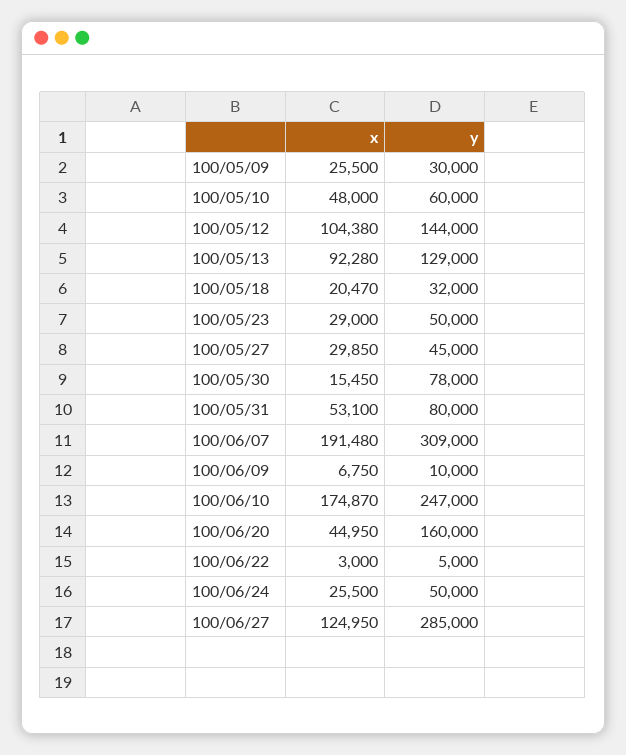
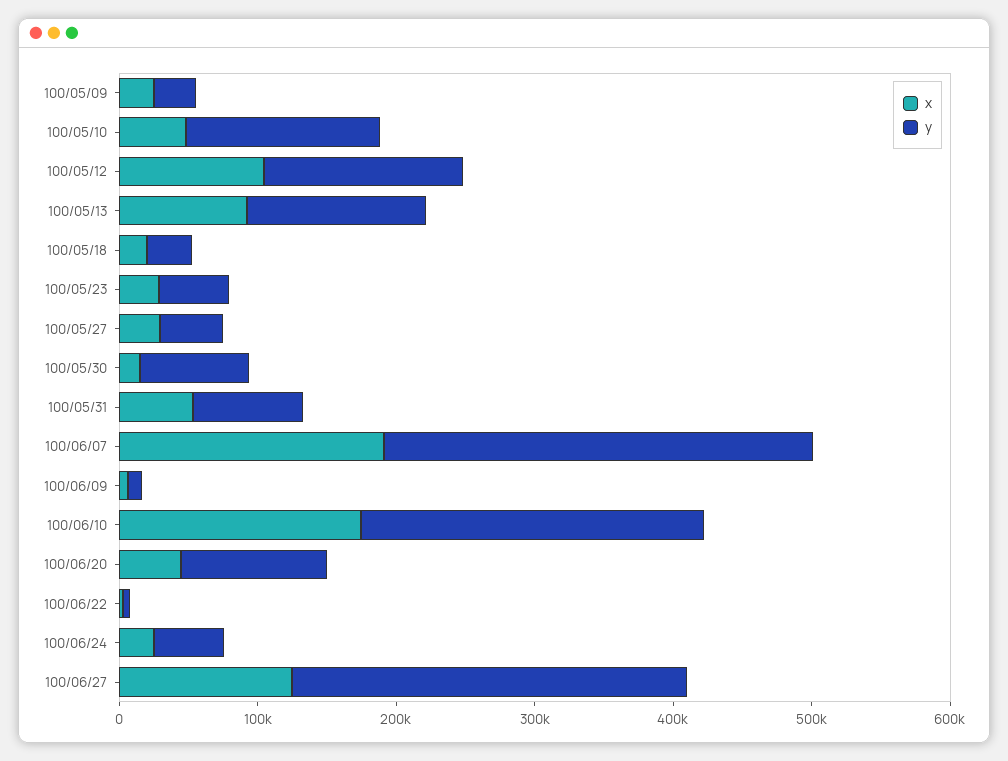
y, 100/05/10: 60000 -> 140000
y, 100/06/20: 160000 -> 100000

